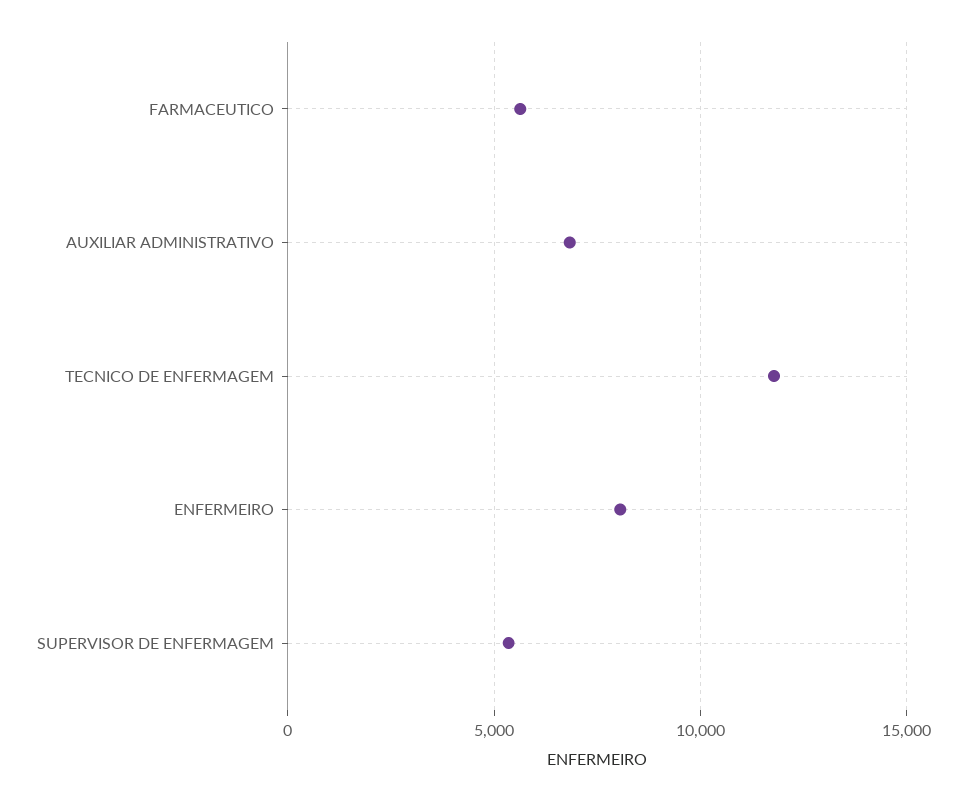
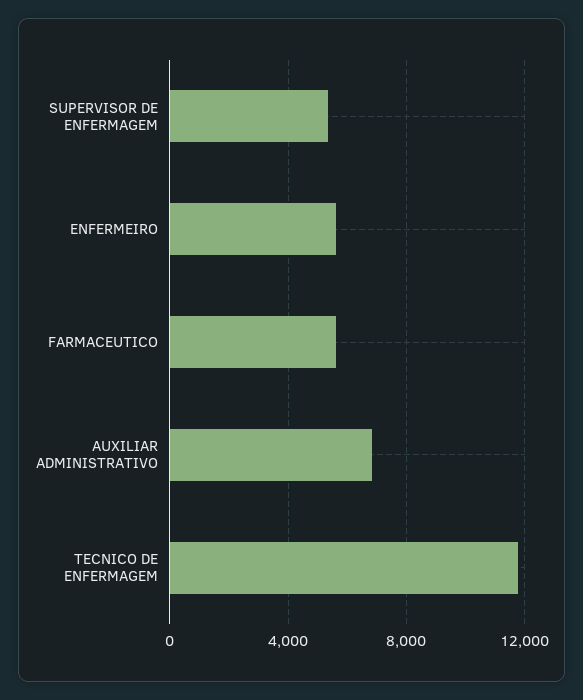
ENFERMEIRO: 8000 -> 5500

